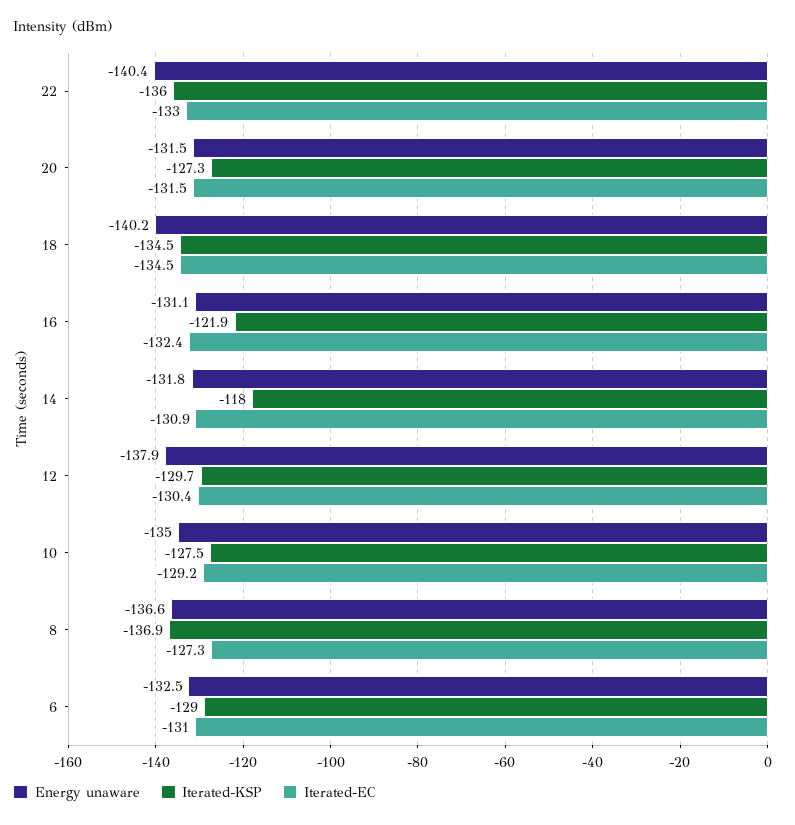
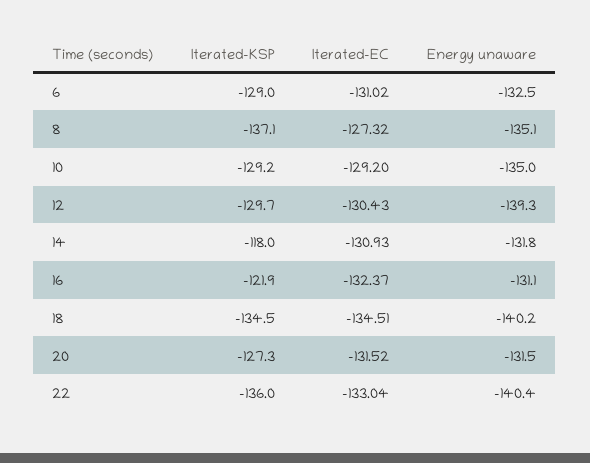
Energy unaware, 12: -137.9 -> -139.3
Iterated-KSP, 10: -127.5 -> -129.2
Energy unaware, 8: -136.6 -> -135.1
Iterated-KSP, 8: -136.9 -> -137.1

